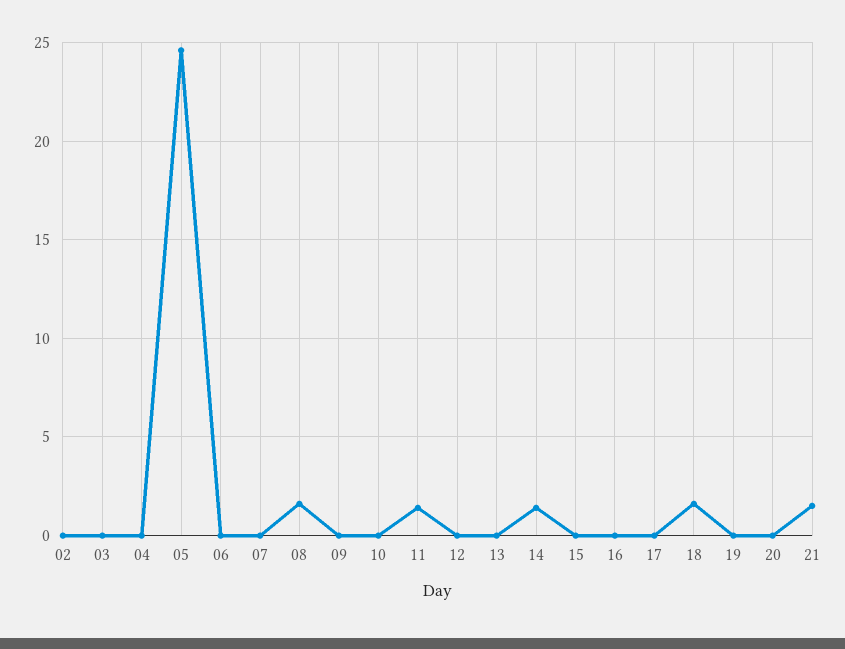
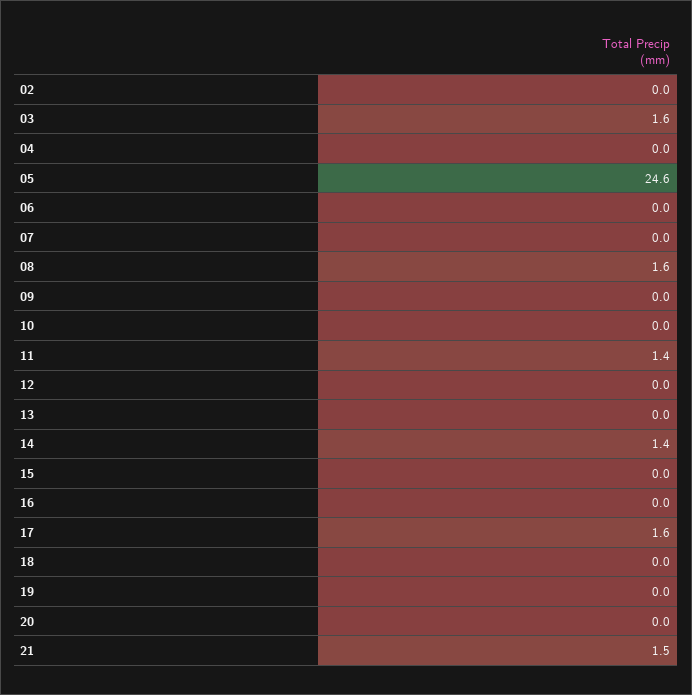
03: 0 -> 1.6
17: 0 -> 1.6
18: 1.5 -> 0

